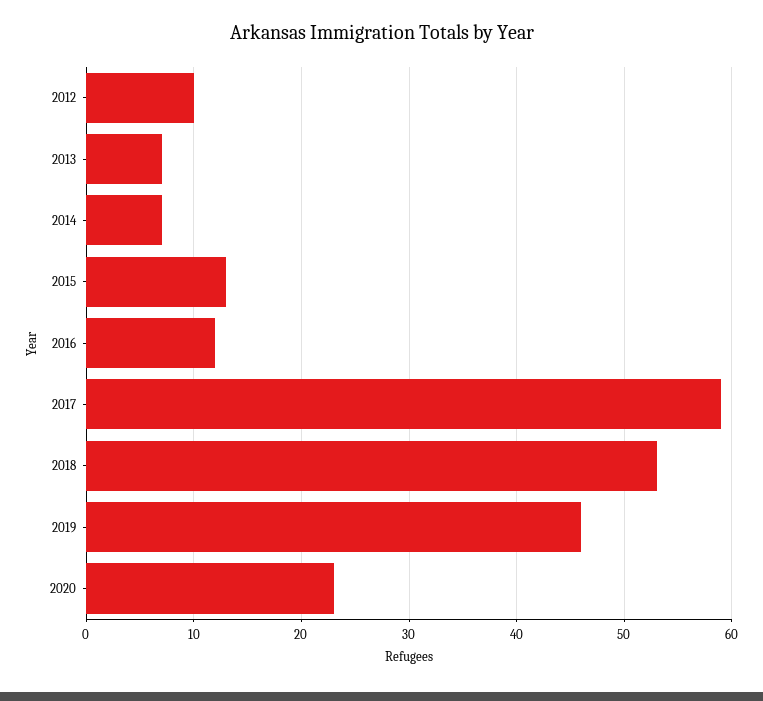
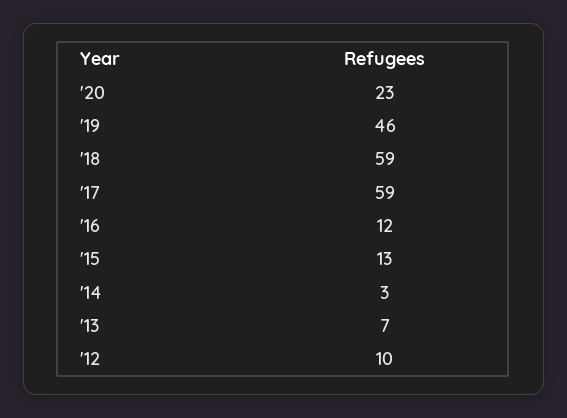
2014: 7 -> 3
2018: 53 -> 59

